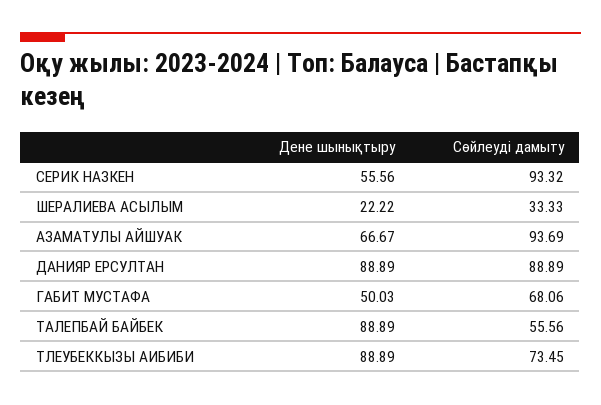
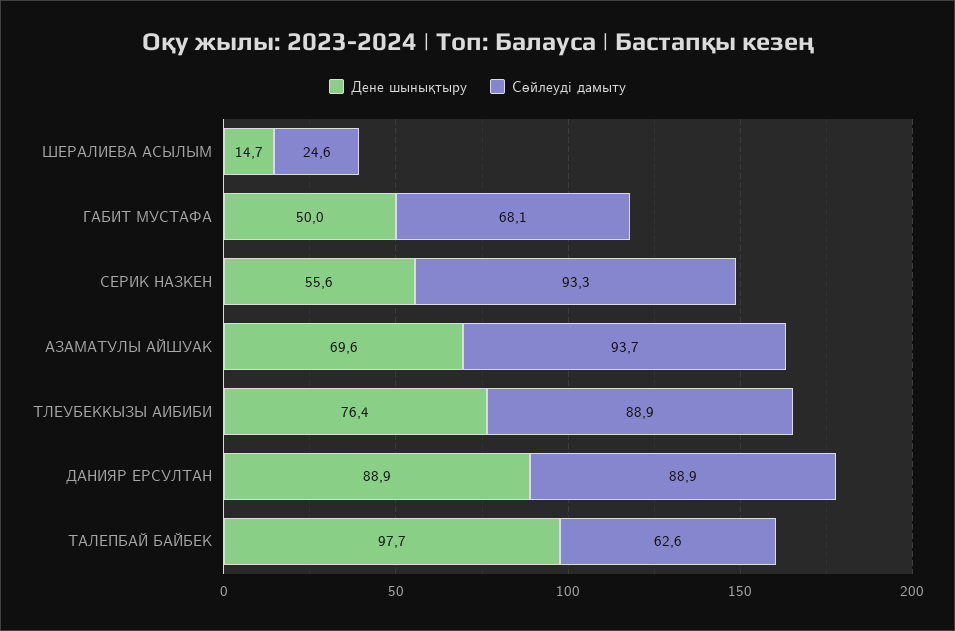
Дене шынықтыру, ШЕРАЛИЕВА АСЫЛЫМ: 22.22 -> 14.7
Сөйлеуді дамыту, ШЕРАЛИЕВА АСЫЛЫМ: 33.33 -> 24.6
Дене шынықтыру, АЗАМАТУЛЫ АЙШУАК: 66.67 -> 69.6
Дене шынықтыру, ТАЛЕПБАЙ БАЙБЕК: 88.89 -> 97.7
Сөйлеуді дамыту, ТАЛЕПБАЙ БАЙБЕК: 55.56 -> 62.6
Дене шынықтыру, ТЛЕУБЕККЫЗЫ АИБИБИ: 88.89 -> 76.4
Сөйлеуді дамыту, ТЛЕУБЕККЫЗЫ АИБИБИ: 73.45 -> 88.9

